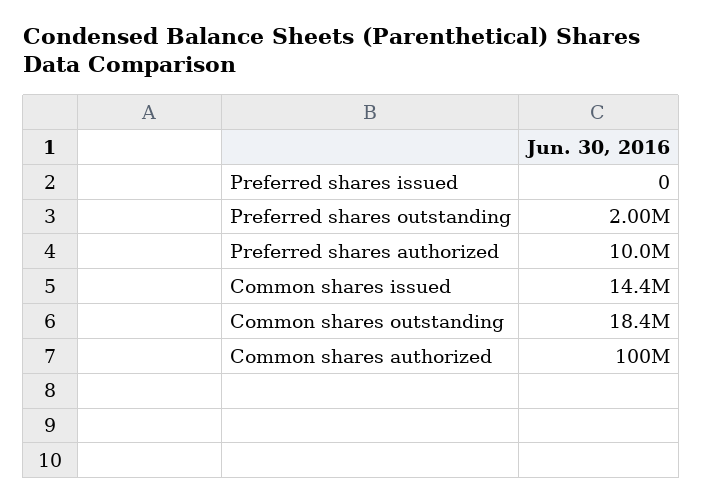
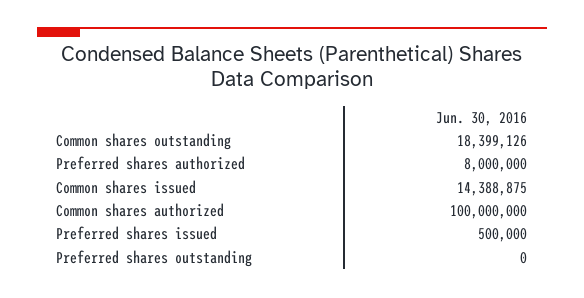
Preferred shares issued: 0 -> 500000
Preferred shares outstanding: 2000000 -> 0
Preferred shares authorized: 10000000 -> 8000000

